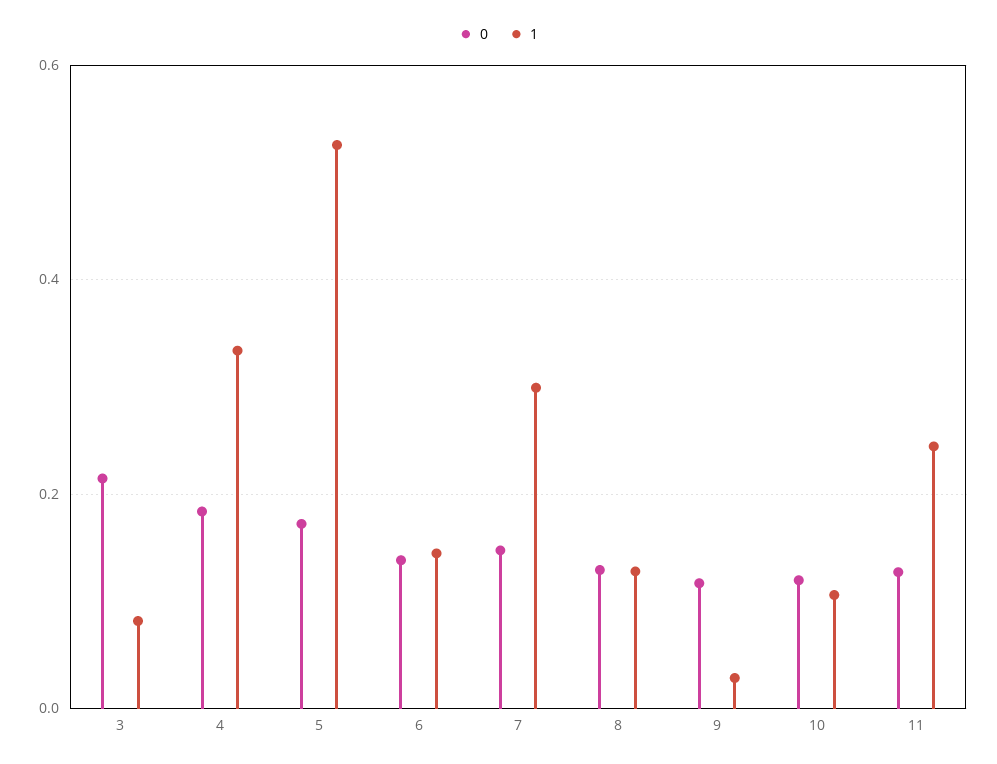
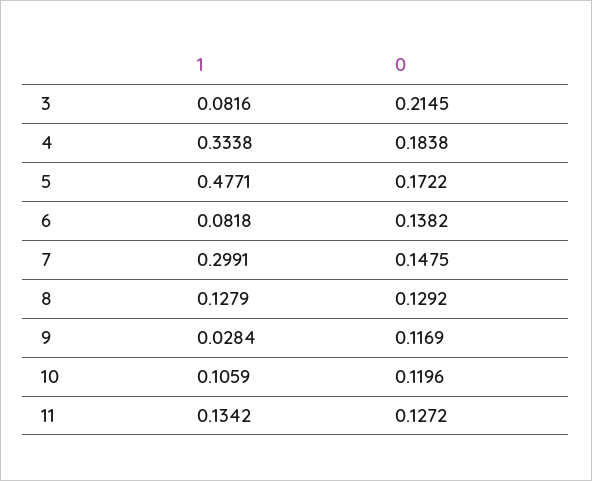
1, 5: 0.52 -> 0.4771
1, 6: 0.14 -> 0.0818
1, 11: 0.24 -> 0.1342

